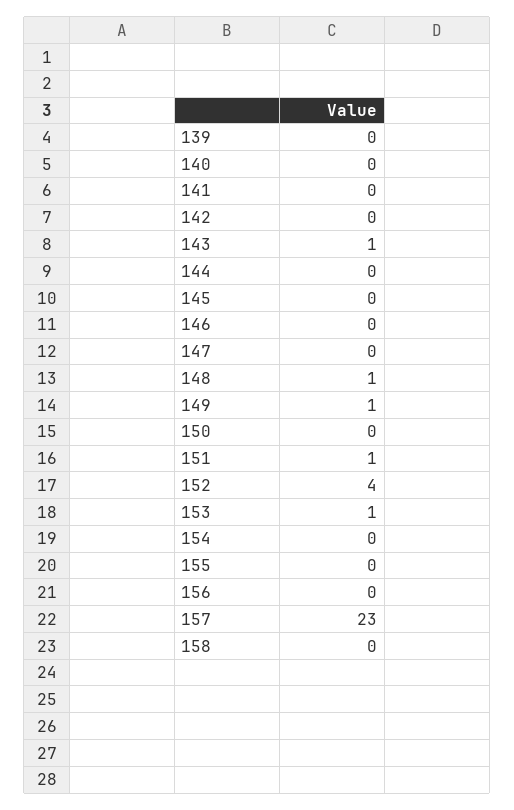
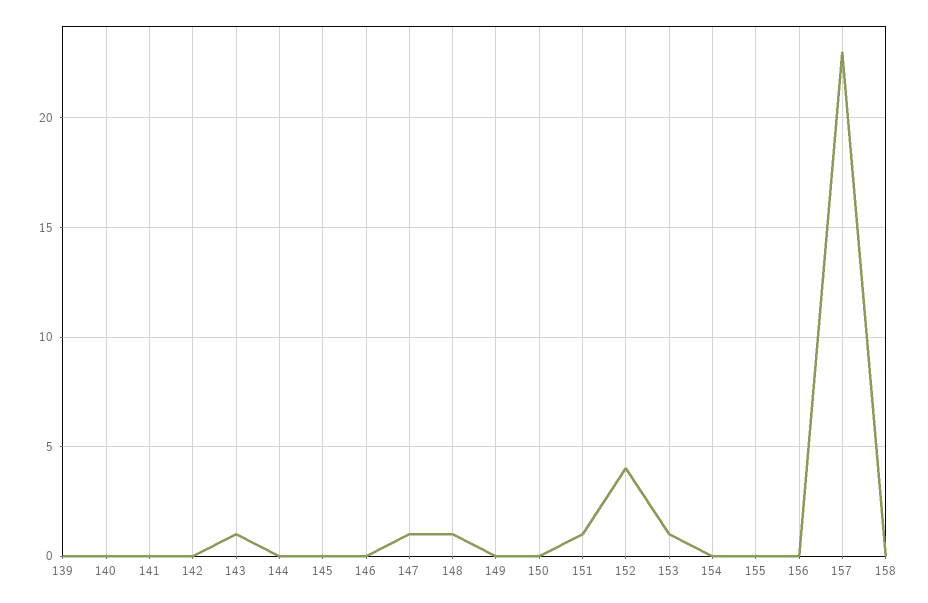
147: 0 -> 1
149: 1 -> 0

